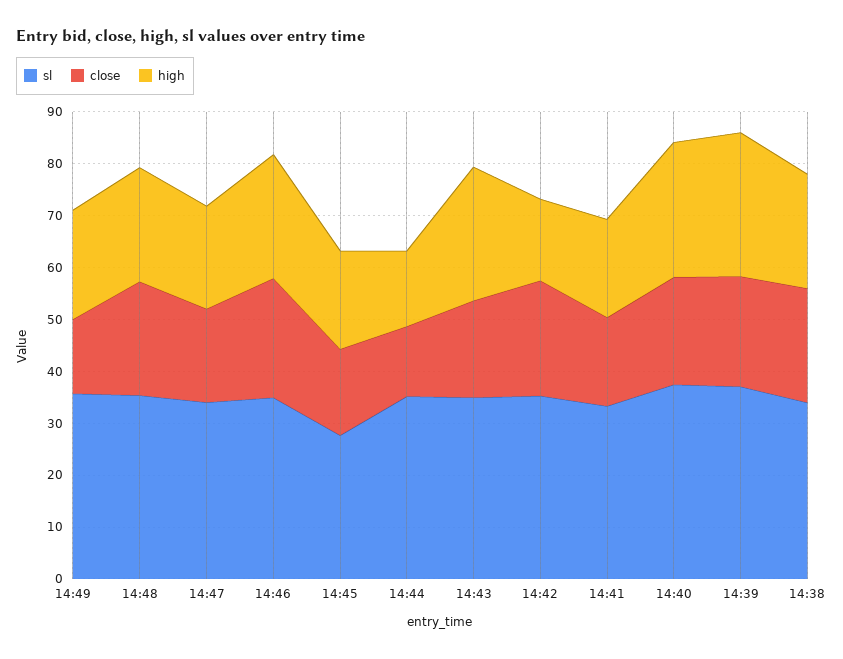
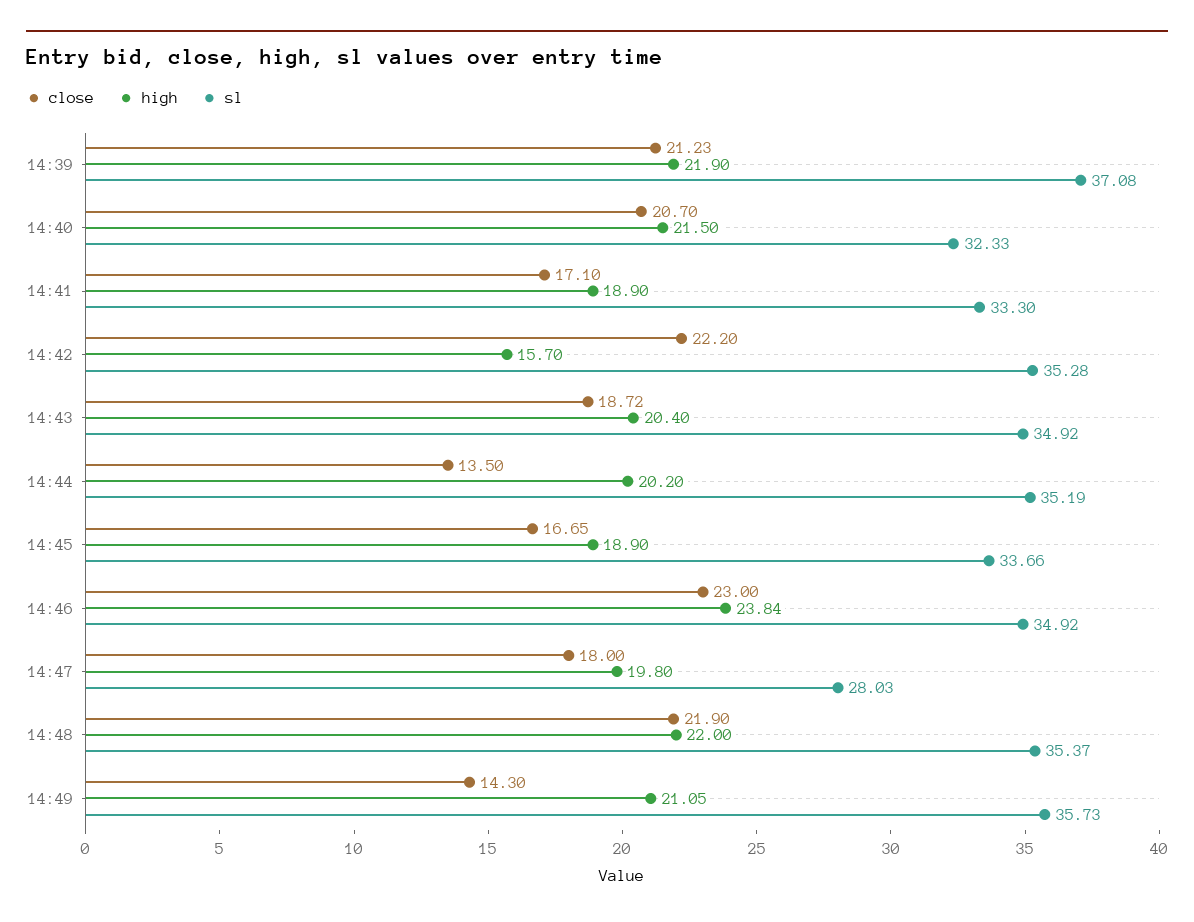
sl, 14:47: 34 -> 28.03
sl, 14:45: 28 -> 33.66
high, 14:44: 14 -> 20.2
high, 14:43: 26 -> 20.4
sl, 14:40: 38 -> 32.33
high, 14:40: 26 -> 21.5
high, 14:39: 28 -> 21.9
sl, 14:38: 34 -> none
close, 14:38: 22 -> none
high, 14:38: 22 -> none

